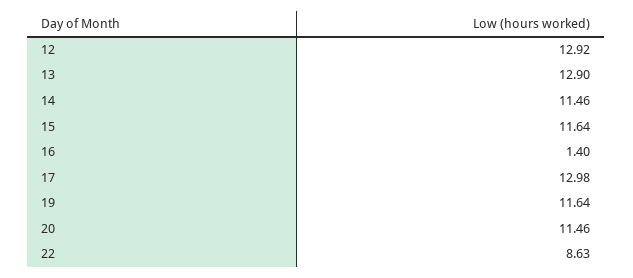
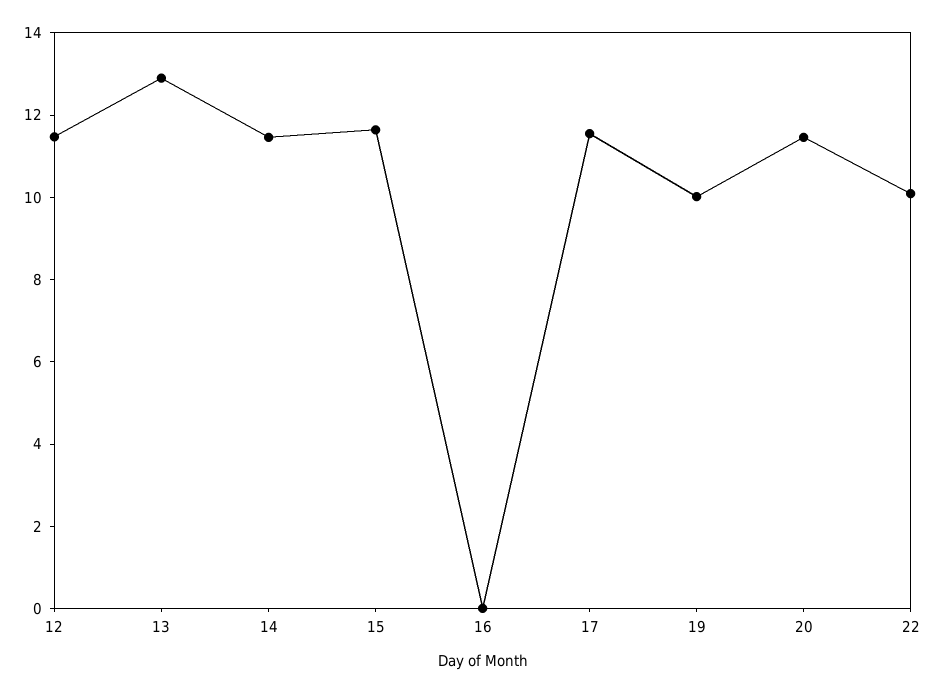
12: 12.92 -> 11.5
16: 1.4 -> 0
17: 12.98 -> 11.5
19: 11.64 -> 10
22: 8.63 -> 10

